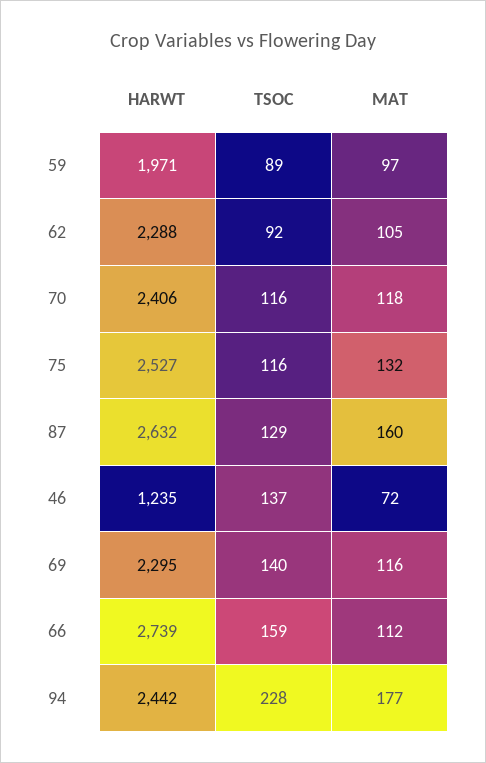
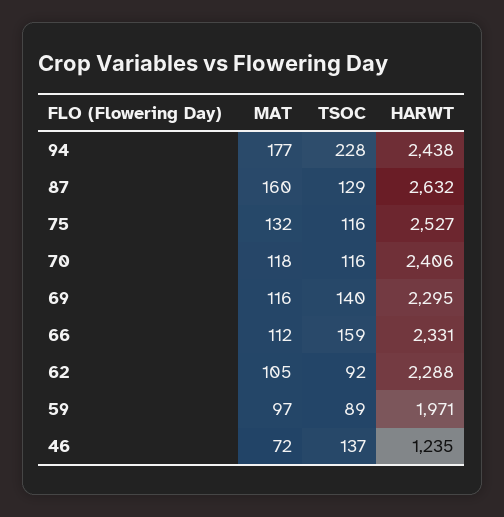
HARWT, 66: 2739 -> 2331
HARWT, 94: 2442 -> 2438

